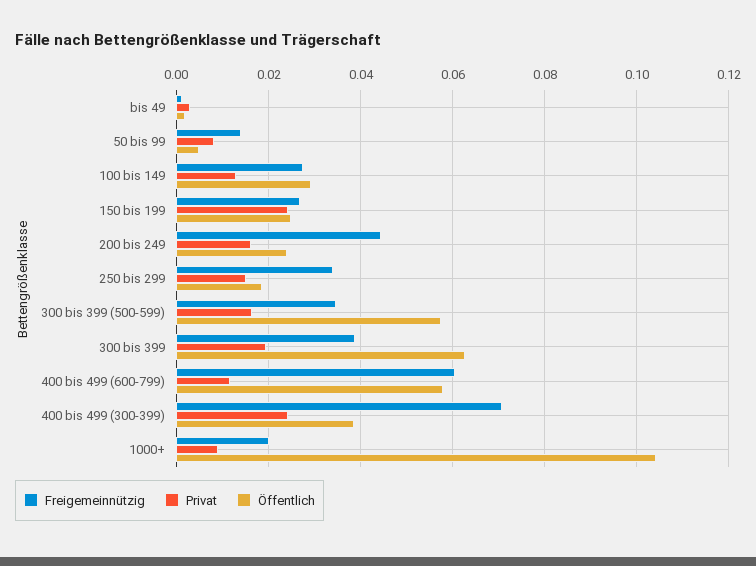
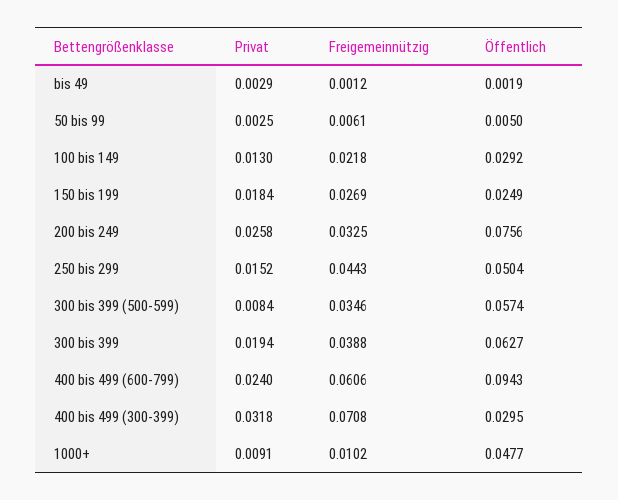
Freigemeinnützig, 50 bis 99: 0.014 -> 0.0061
Privat, 50 bis 99: 0.008 -> 0.0025
Freigemeinnützig, 100 bis 149: 0.028 -> 0.0218
Privat, 150 bis 199: 0.024 -> 0.0184
Freigemeinnützig, 200 bis 249: 0.044 -> 0.0325
Privat, 200 bis 249: 0.016 -> 0.0258
Öffentlich, 200 bis 249: 0.024 -> 0.0756
Freigemeinnützig, 250 bis 299: 0.034 -> 0.0443
Öffentlich, 250 bis 299: 0.018 -> 0.0504
Privat, 300 bis 399 (500-599): 0.016 -> 0.0084
Privat, 400 bis 499 (600-799): 0.012 -> 0.024
Öffentlich, 400 bis 499 (600-799): 0.058 -> 0.0943
Privat, 400 bis 499 (300-399): 0.024 -> 0.0318
Öffentlich, 400 bis 499 (300-399): 0.038 -> 0.0295
Freigemeinnützig, 1000+: 0.02 -> 0.0102
Öffentlich, 1000+: 0.104 -> 0.0477

